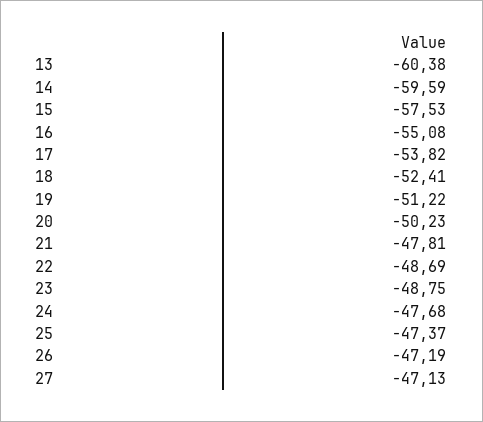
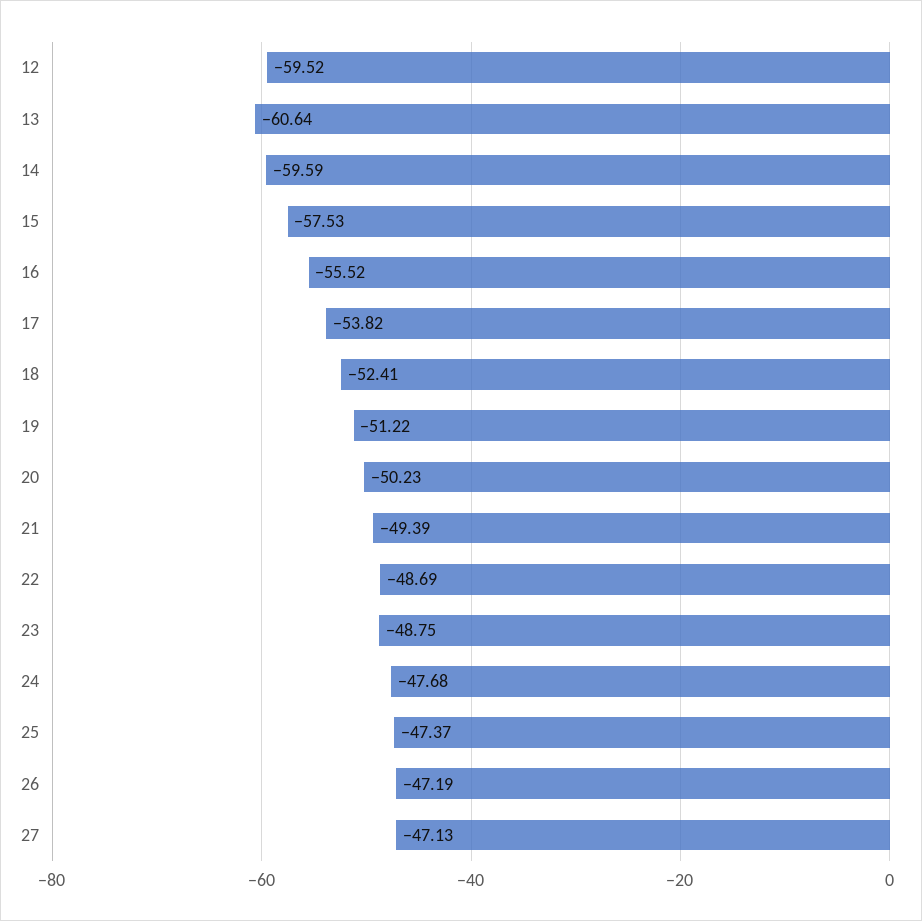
13: -60.38 -> -60.64
16: -55.08 -> -55.52
21: -47.81 -> -49.39
12: none -> -59.52

